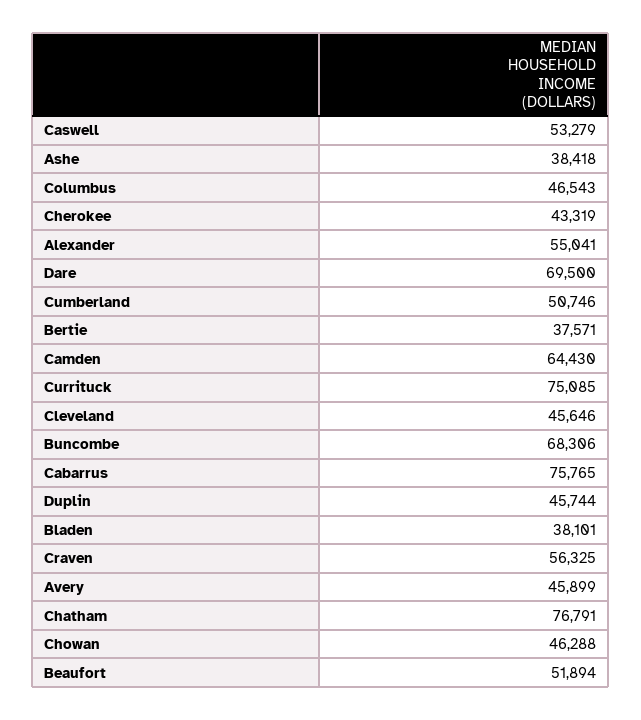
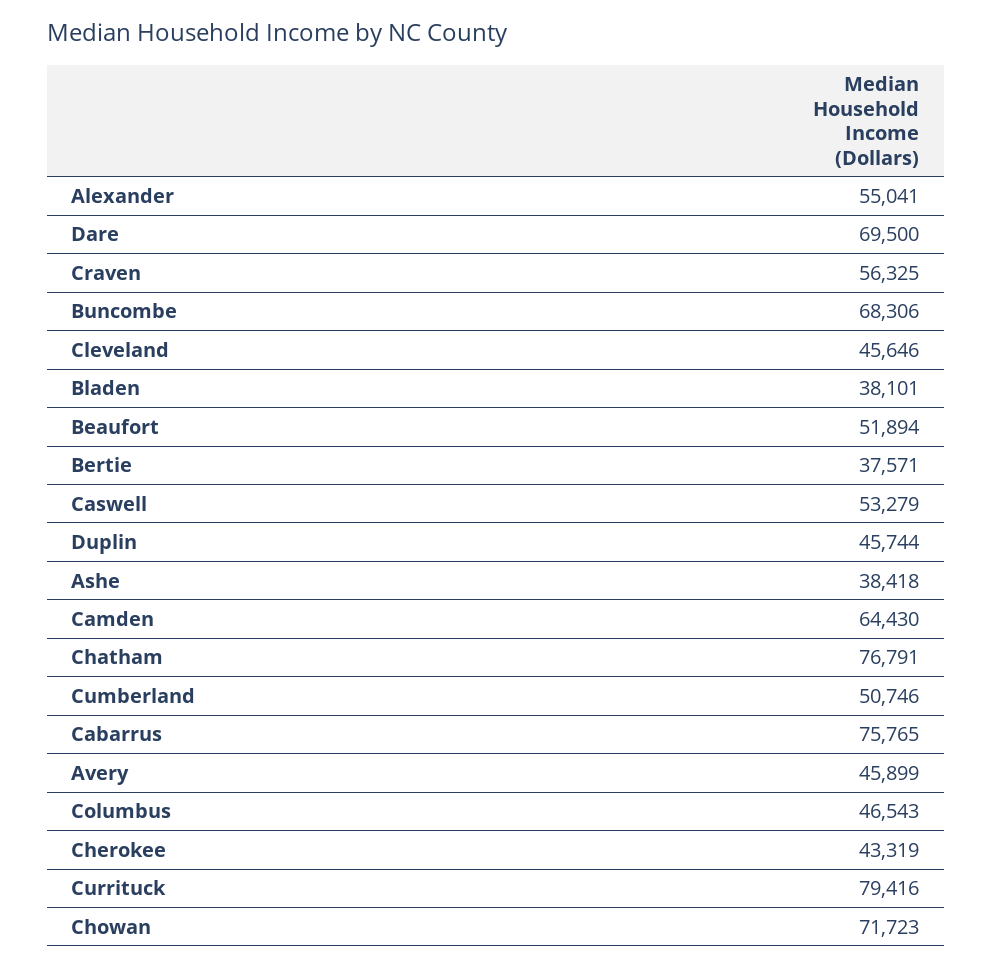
Currituck: 75085 -> 79416
Chowan: 46288 -> 71723

